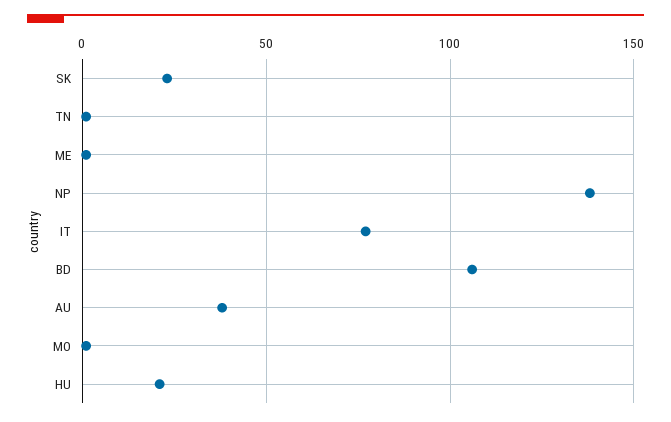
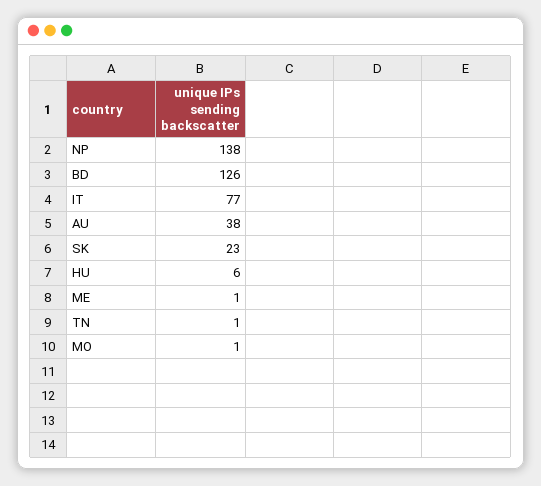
BD: 105 -> 126
HU: 20 -> 6

